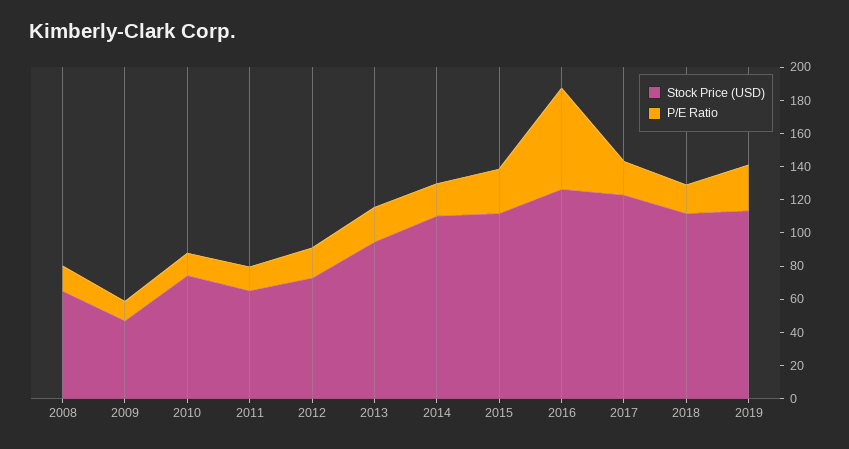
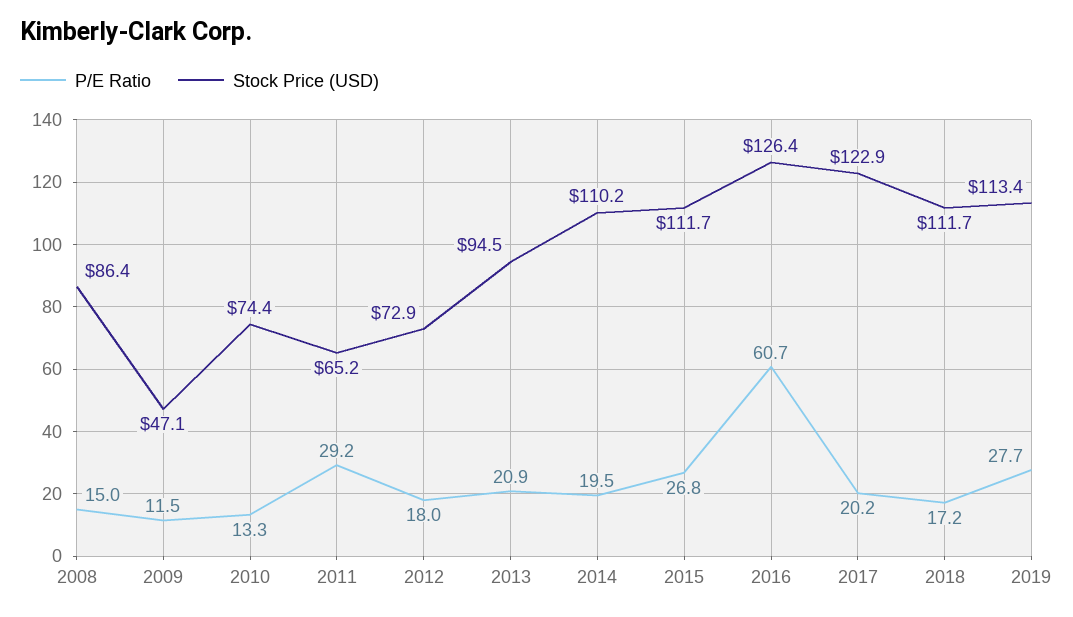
Stock Price (USD), 2008: 65 -> 86.4
P/E Ratio, 2011: 15 -> 29.2

